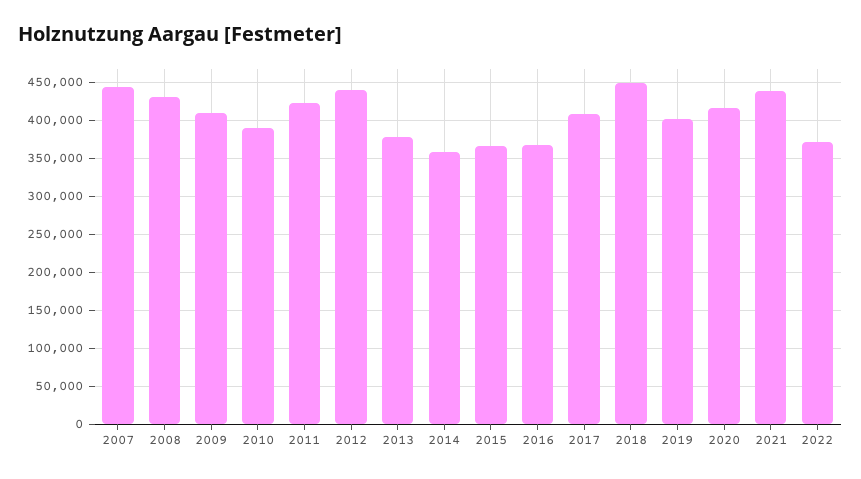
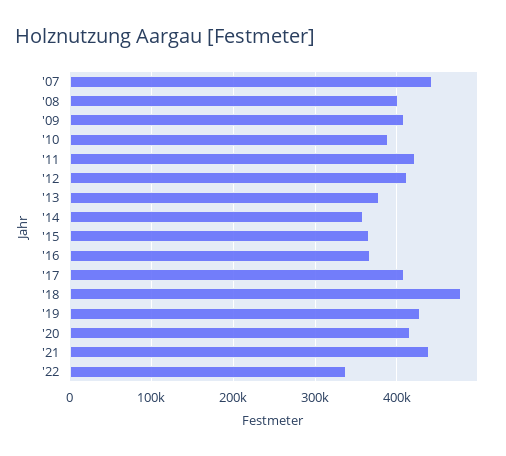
2008: 430000 -> 400000
2012: 440000 -> 410000
2018: 450000 -> 480000
2019: 400000 -> 430000
2022: 370000 -> 340000

